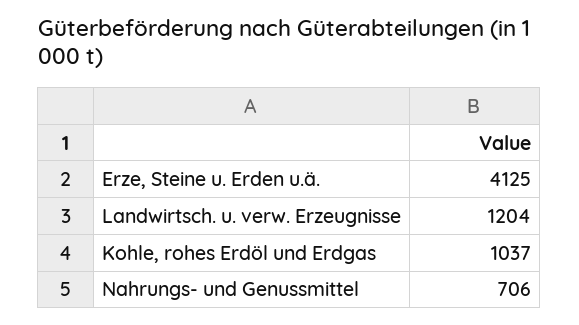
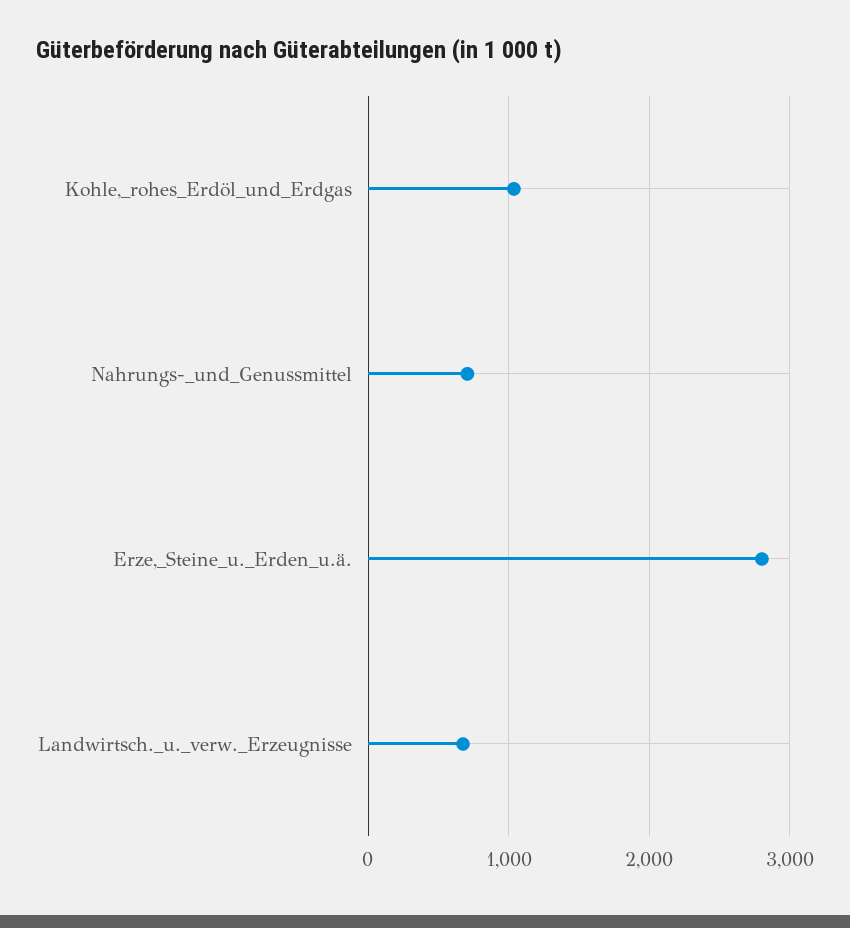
Erze, Steine u. Erden u.ä.: 4125 -> 2800
Landwirtsch. u. verw. Erzeugnisse: 1204 -> 700

